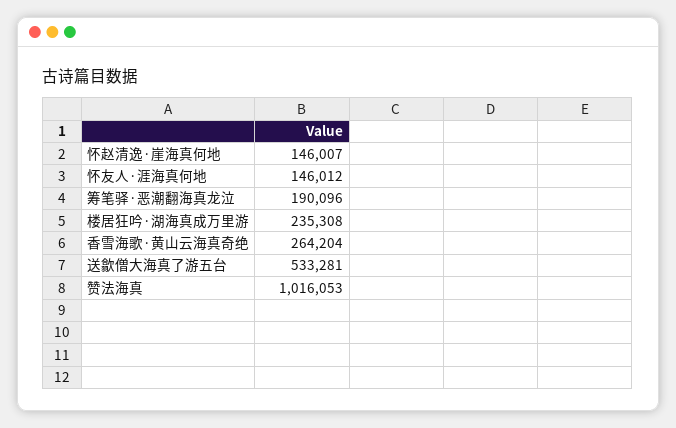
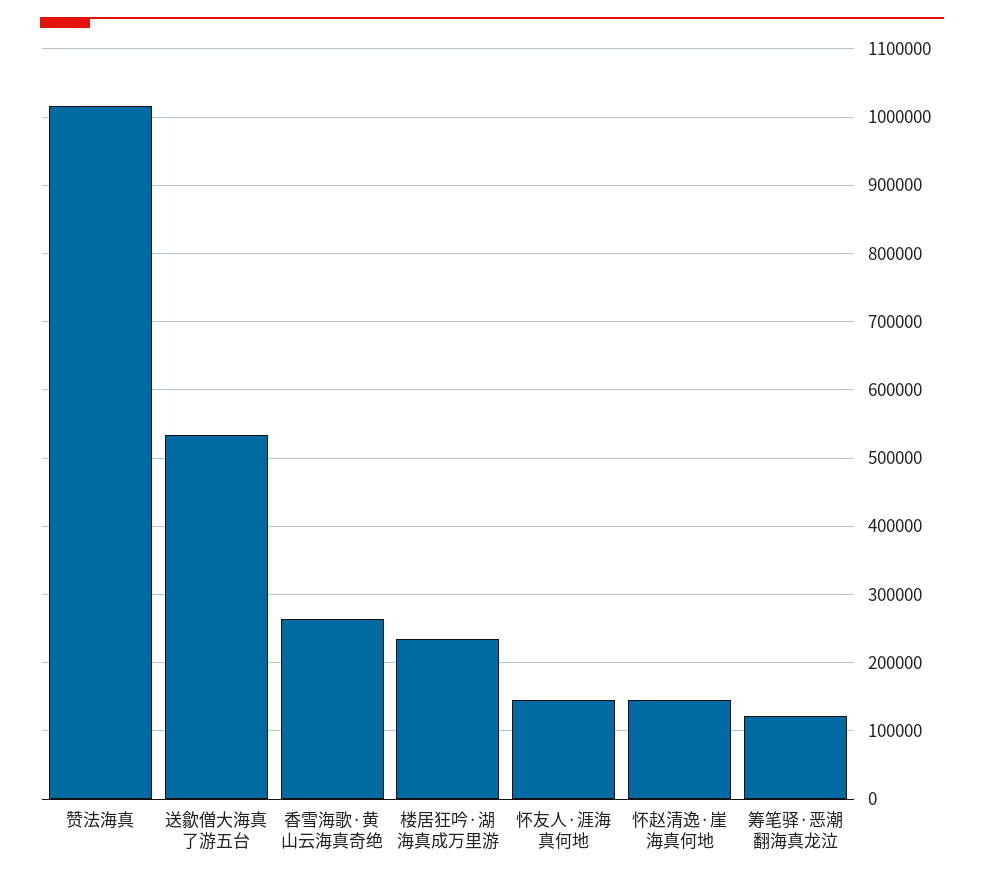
筹笔驿·恶潮翻海真龙泣: 190096 -> 120000

